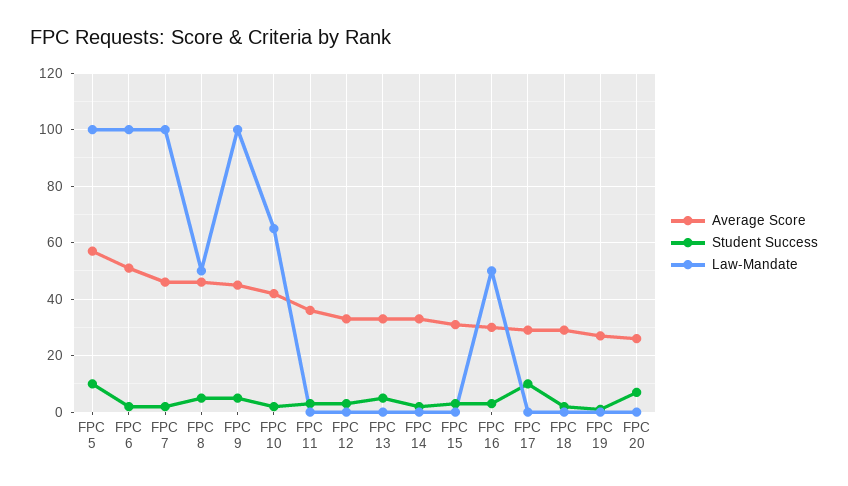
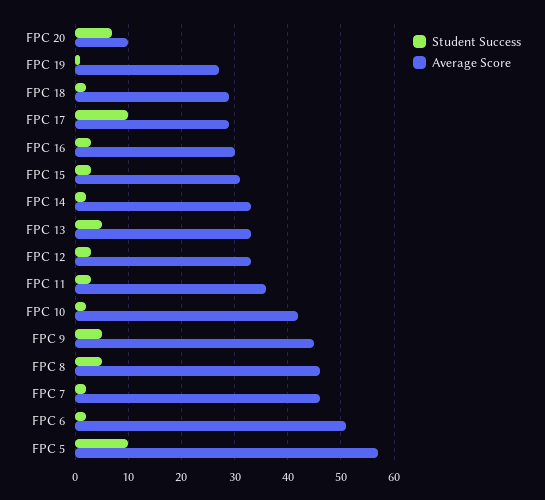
Law-Mandate, FPC 5: 100 -> none
Law-Mandate, FPC 6: 100 -> none
Law-Mandate, FPC 7: 100 -> none
Law-Mandate, FPC 8: 50 -> none
Law-Mandate, FPC 9: 100 -> none
Law-Mandate, FPC 10: 65 -> none
Law-Mandate, FPC 11: 0 -> none
Law-Mandate, FPC 12: 0 -> none
Law-Mandate, FPC 13: 0 -> none
Law-Mandate, FPC 14: 0 -> none
Law-Mandate, FPC 15: 0 -> none
Law-Mandate, FPC 16: 50 -> none
Law-Mandate, FPC 17: 0 -> none
Law-Mandate, FPC 18: 0 -> none
Law-Mandate, FPC 19: 0 -> none
Average Score, FPC 20: 25 -> 10
Law-Mandate, FPC 20: 0 -> none

